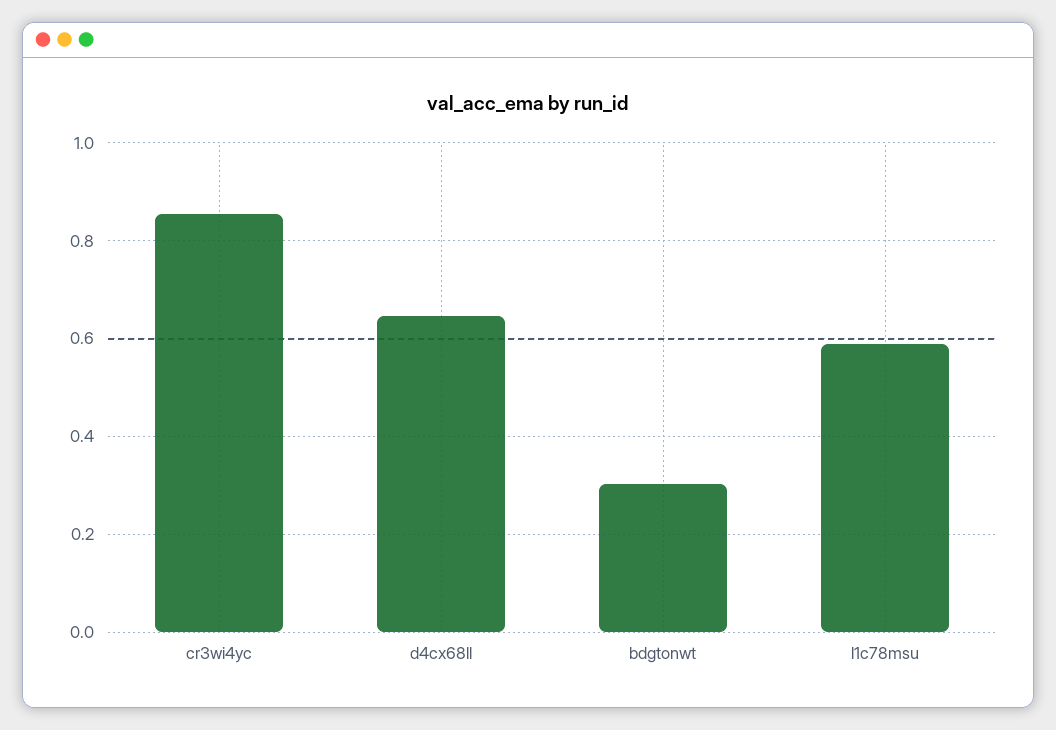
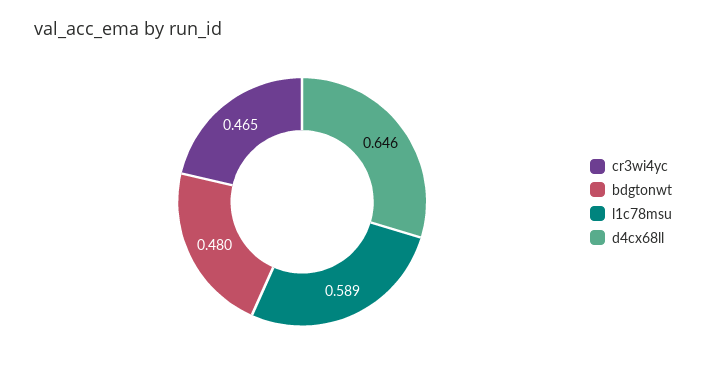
cr3wi4yc: 0.86 -> 0.465
bdgtonwt: 0.3 -> 0.48

